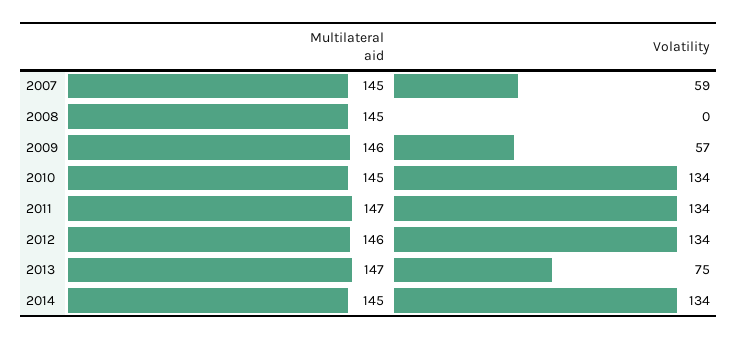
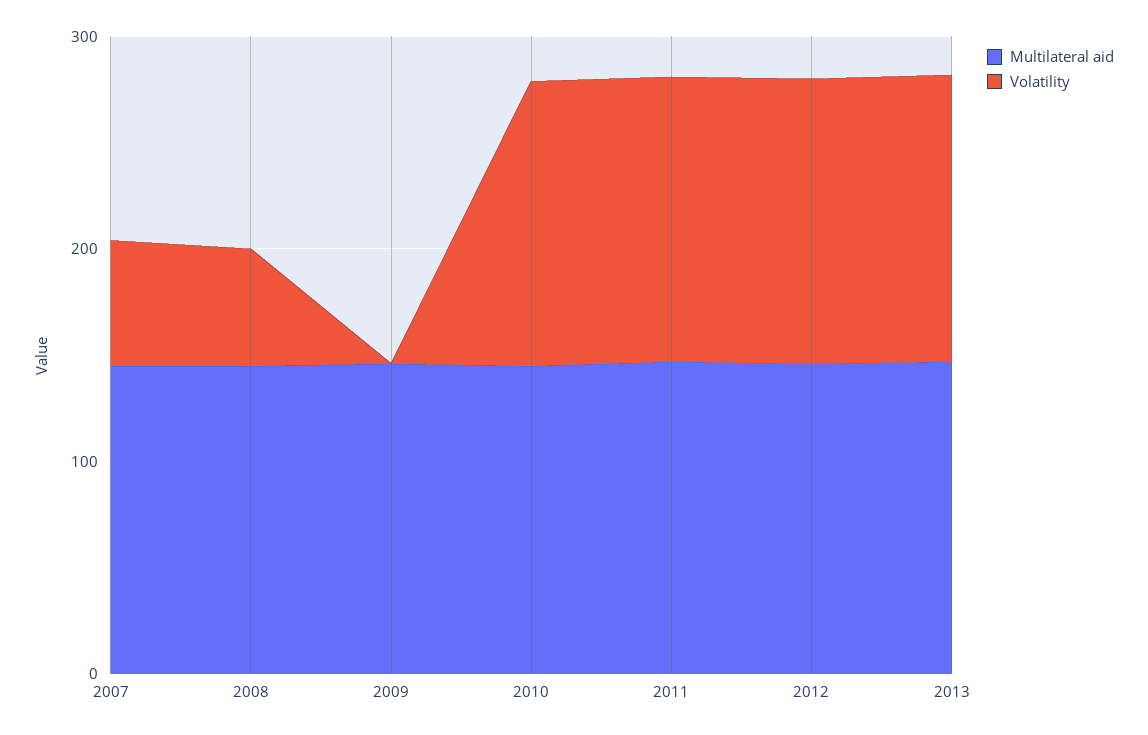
Volatility, 2008: 0 -> 60
Volatility, 2009: 57 -> 0
Volatility, 2013: 75 -> 140
Multilateral aid, 2014: 145 -> none
Volatility, 2014: 134 -> none

